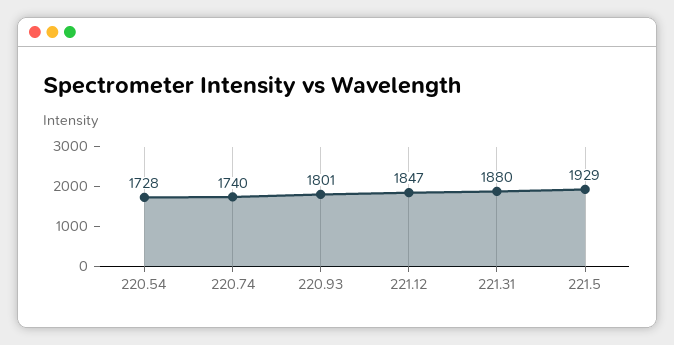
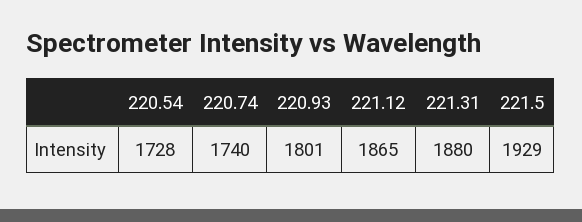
221.12: 1847 -> 1865

